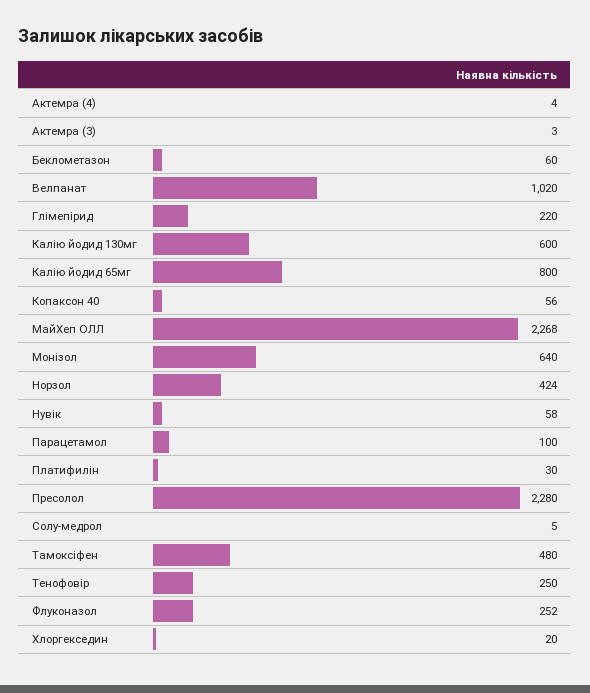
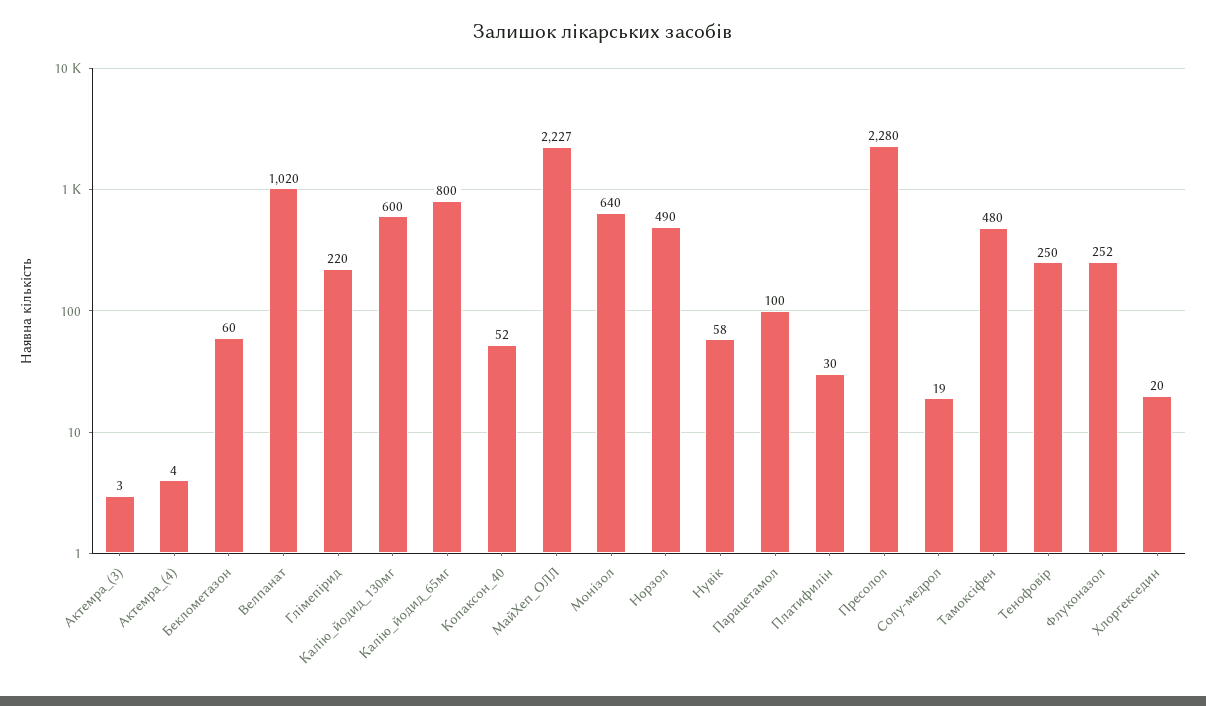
Копаксон 40: 56 -> 52
МайХеп ОЛЛ: 2268 -> 2227
Норзол: 424 -> 490
Солу-медрол: 5 -> 19

